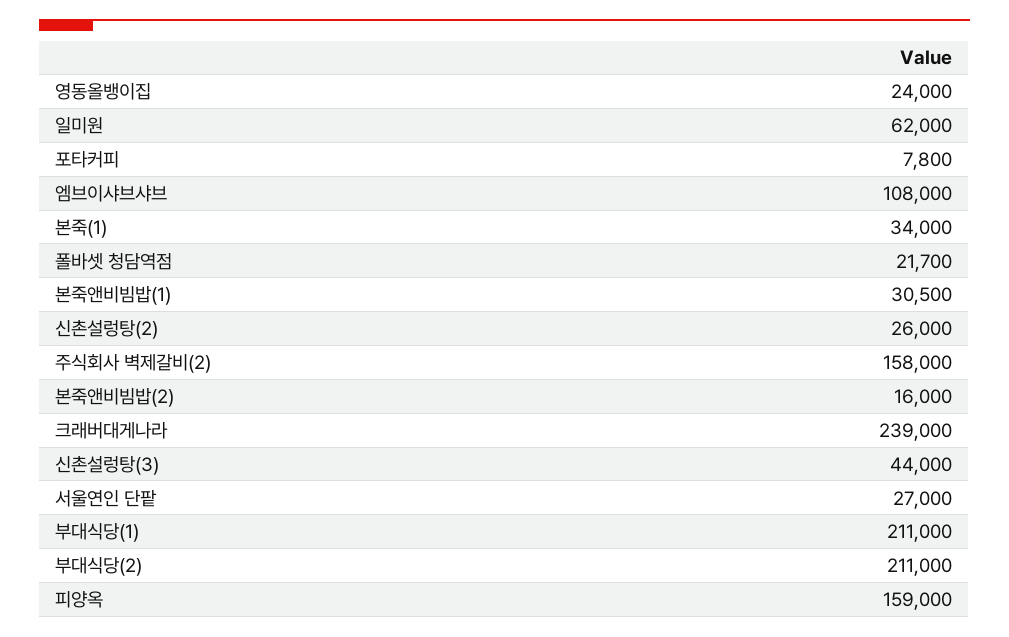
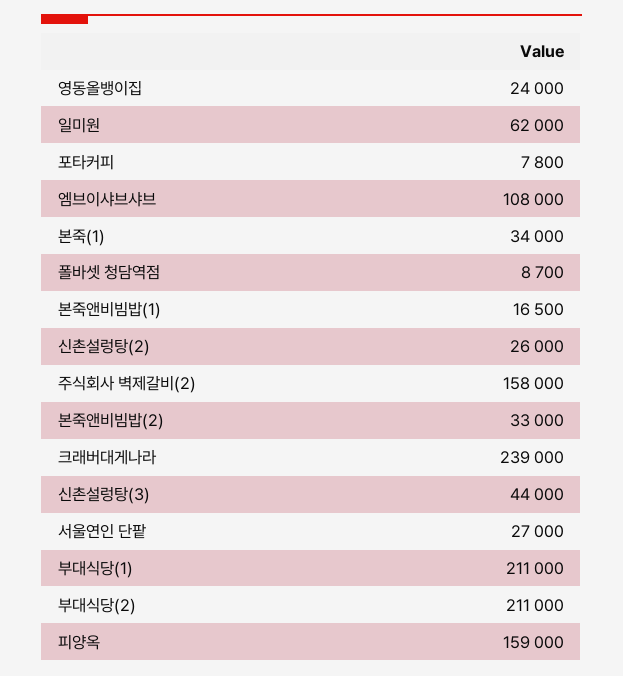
폴바셋 청담역점: 21700 -> 8700
본죽앤비빔밥(1): 30500 -> 16500
본죽앤비빔밥(2): 16000 -> 33000

